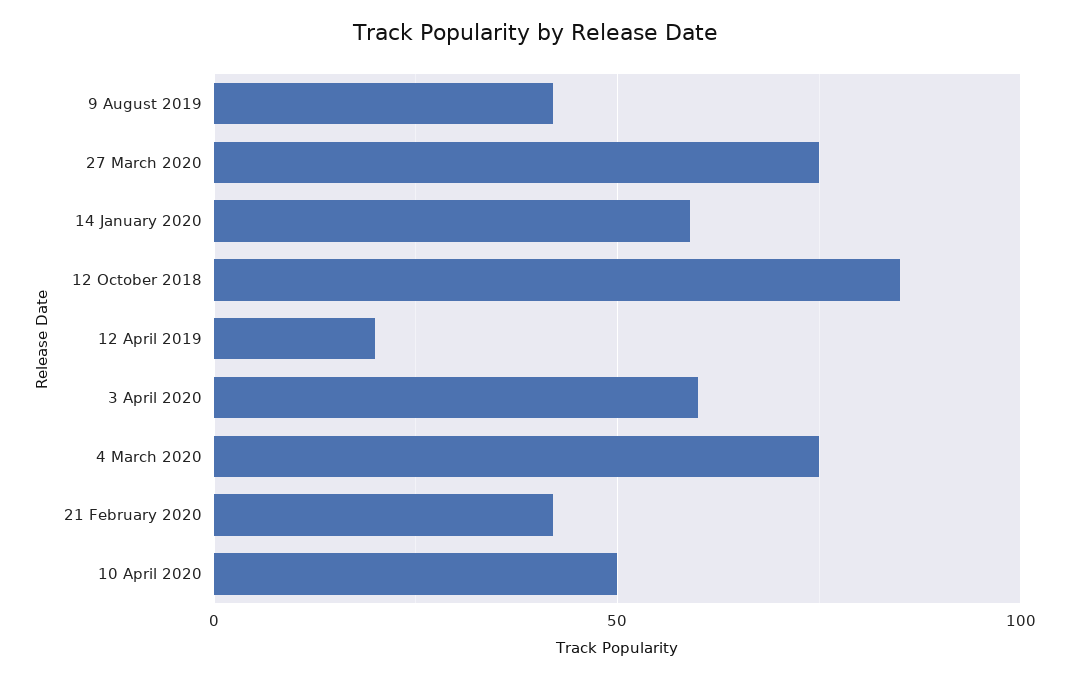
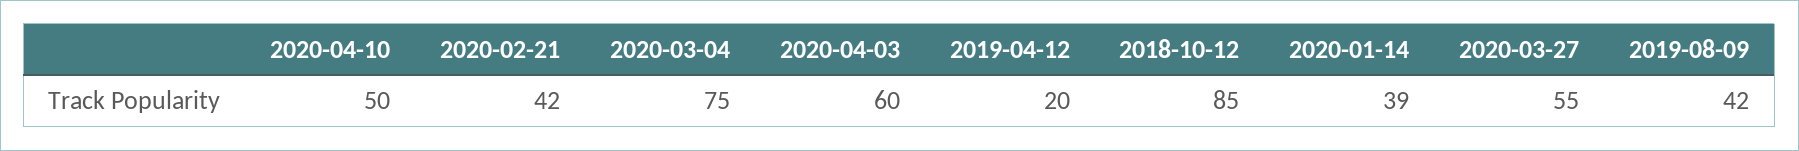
27 March 2020: 75 -> 55
14 January 2020: 60 -> 39

